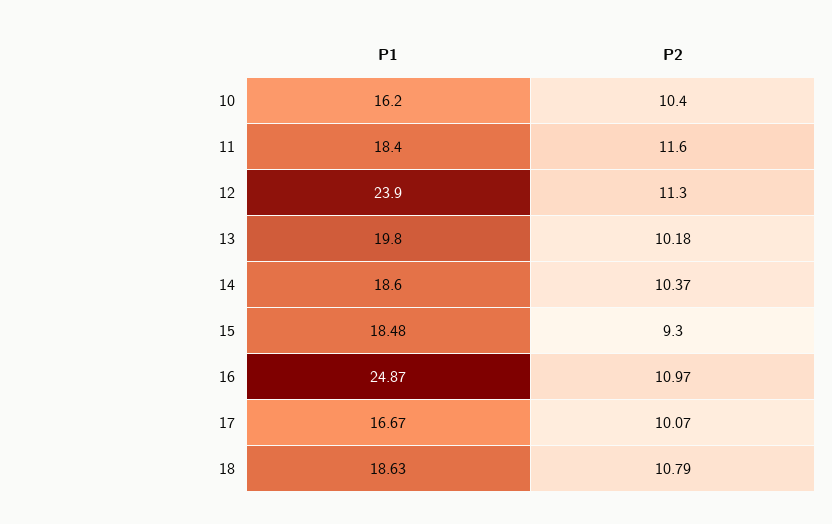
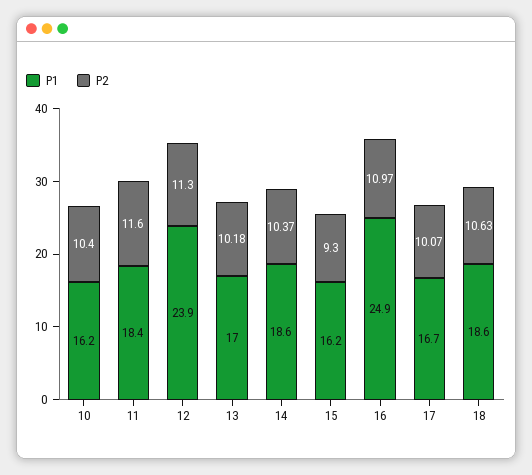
P1, 13: 19.8 -> 17
P1, 15: 18.48 -> 16.2
P2, 18: 10.79 -> 10.63

